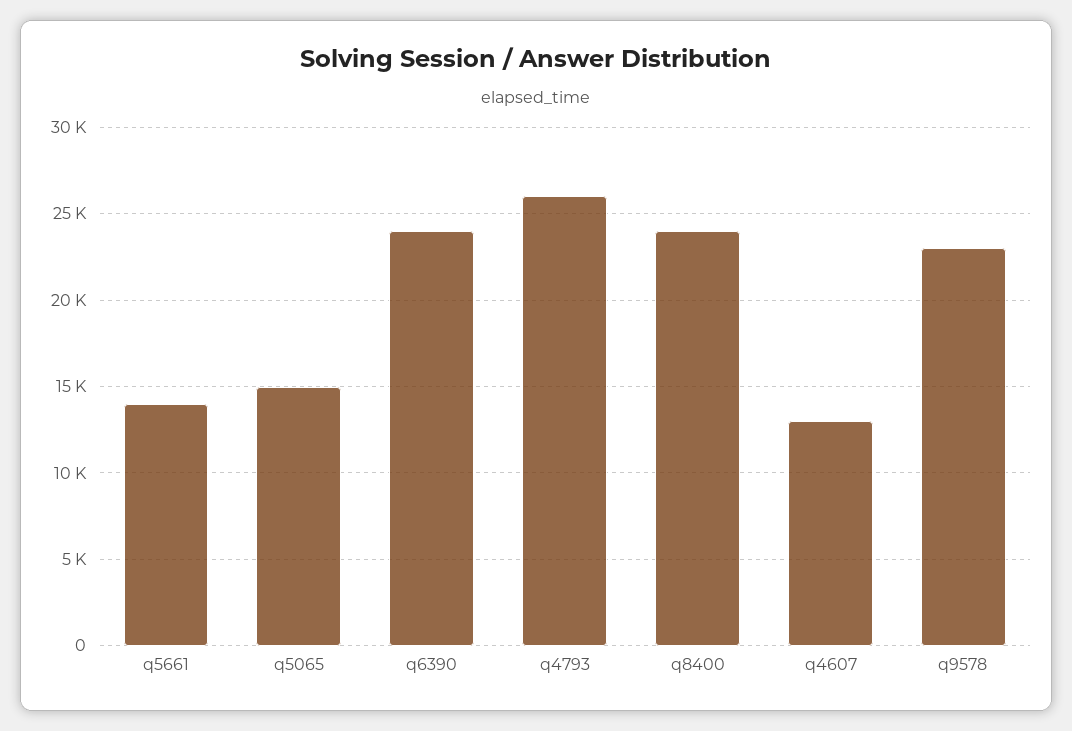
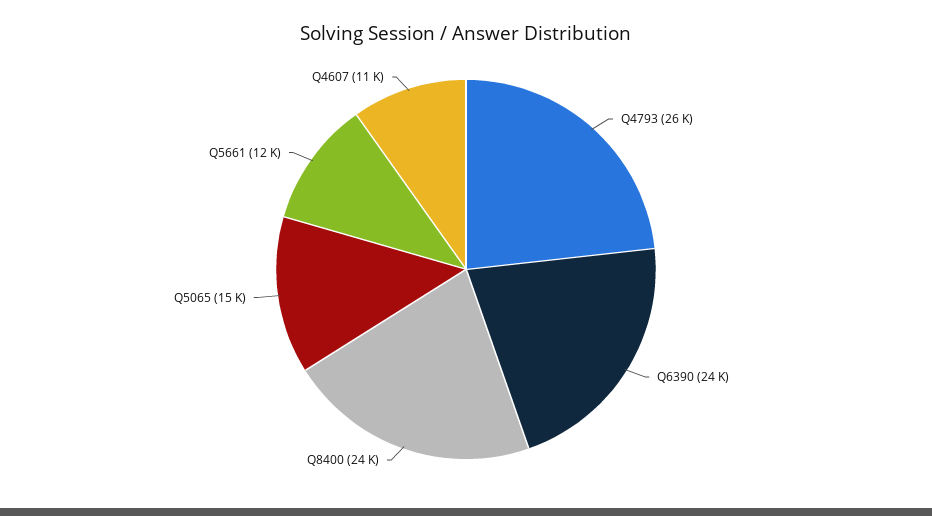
q5661: 14000 -> 12000
q4607: 13000 -> 11000
q9578: 23000 -> none

